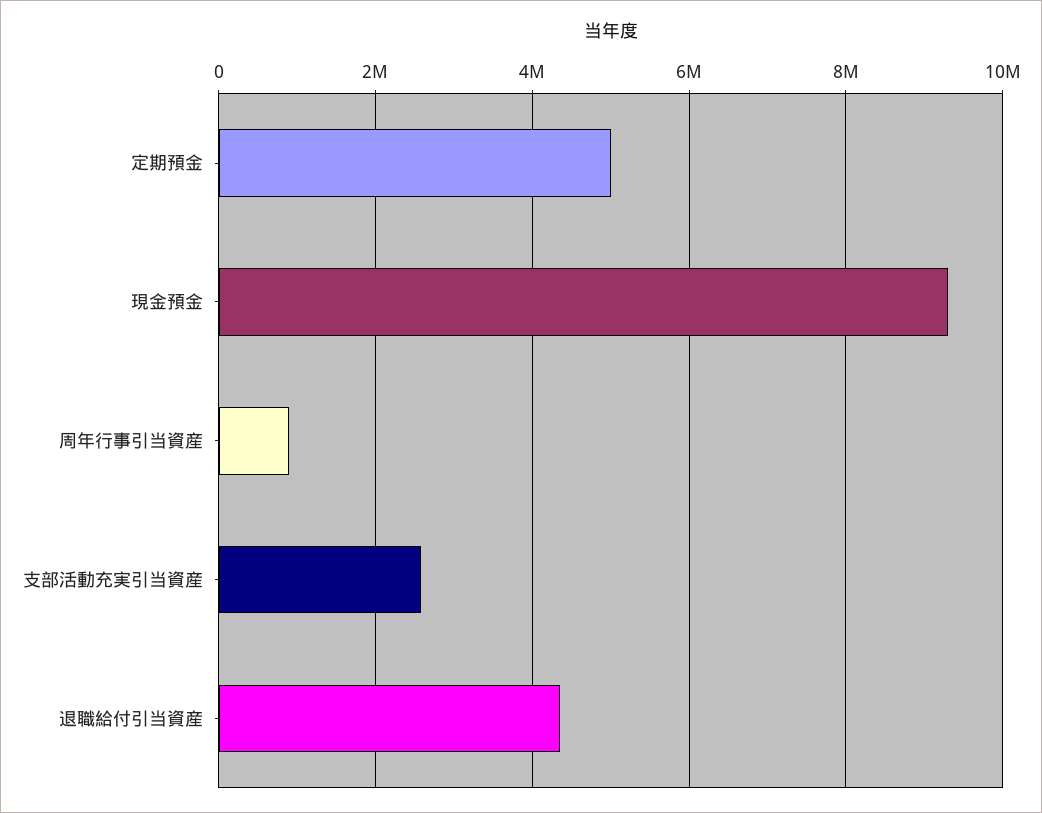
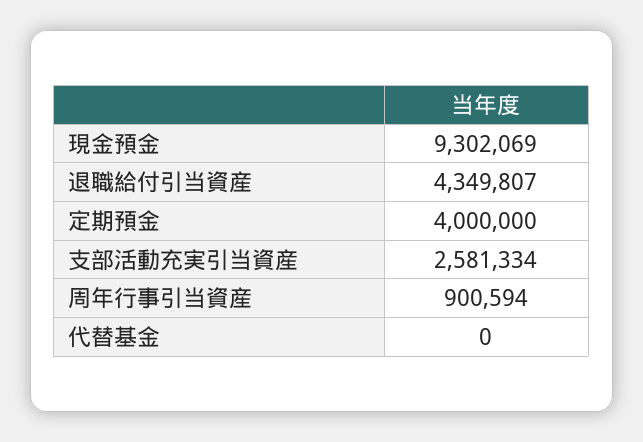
定期預金: 5000000 -> 4000000
代替基金: none -> 0

